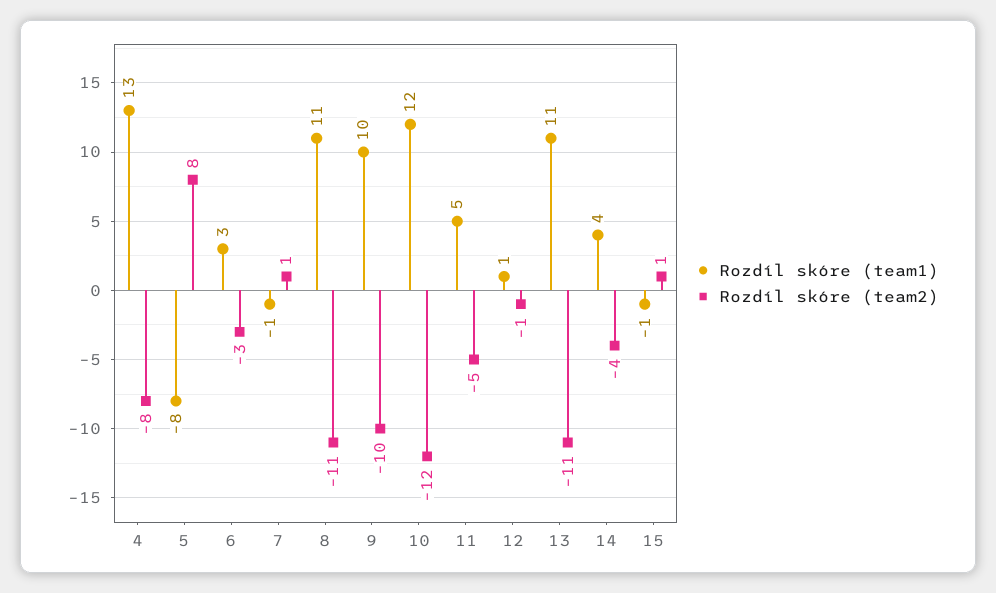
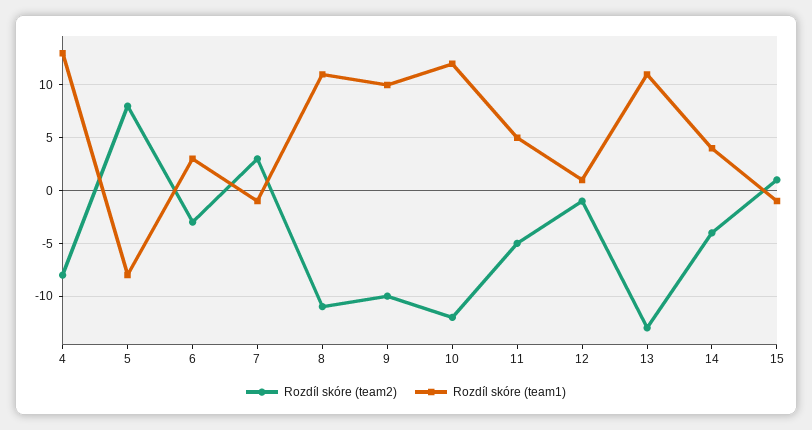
Rozdíl skóre (team2), 7: 1 -> 3
Rozdíl skóre (team2), 13: -11 -> -13

